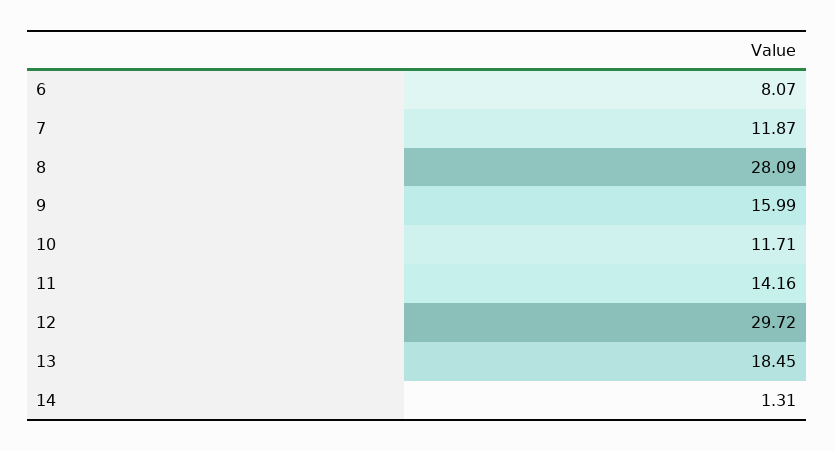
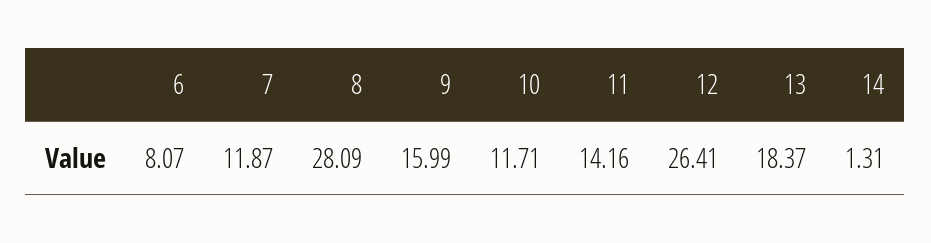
12: 29.72 -> 26.41
13: 18.45 -> 18.37

